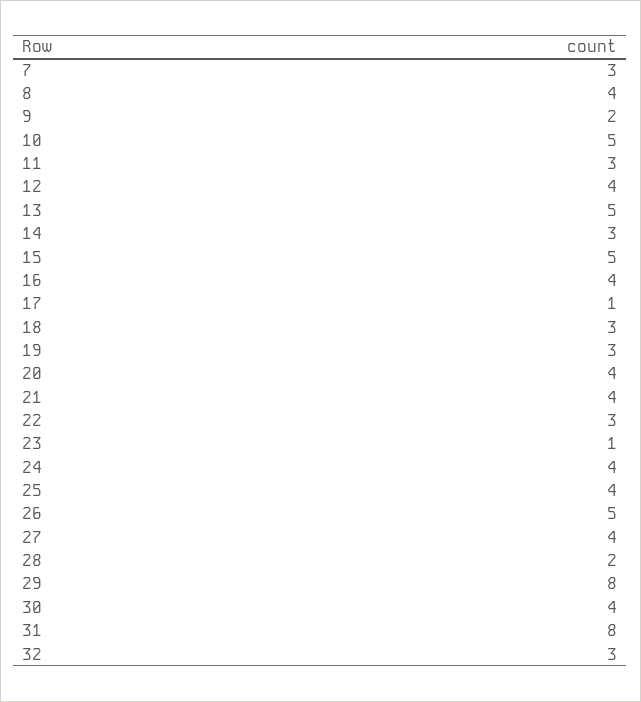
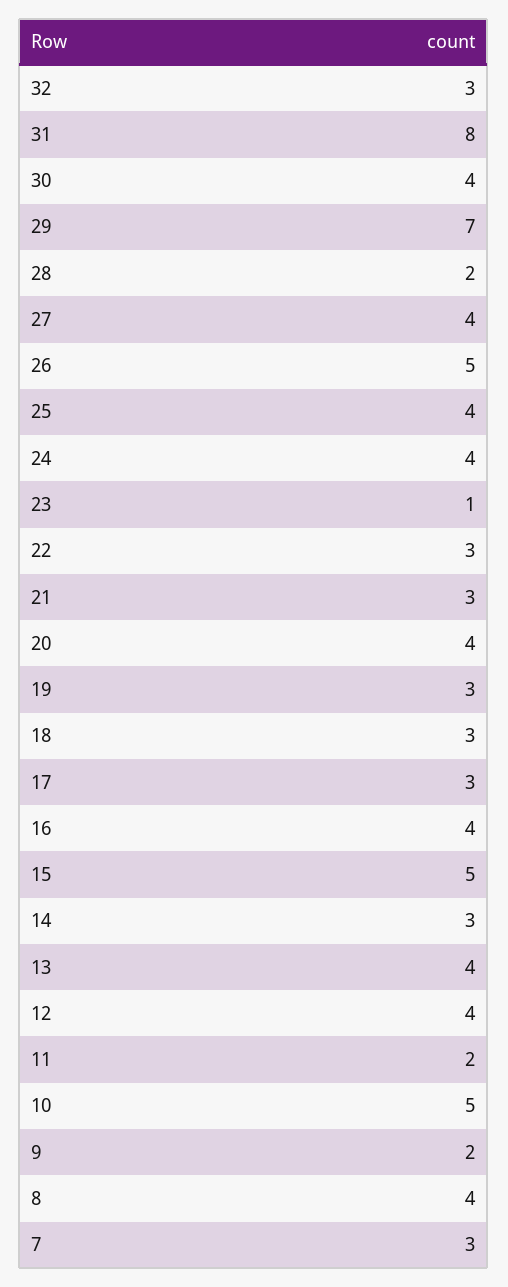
11: 3 -> 2
13: 5 -> 4
17: 1 -> 3
21: 4 -> 3
29: 8 -> 7

